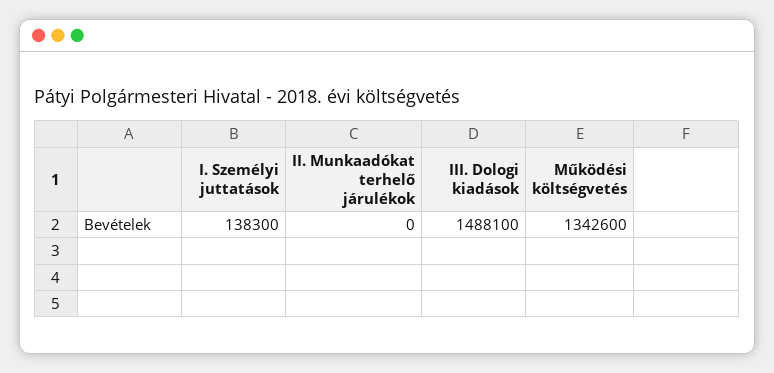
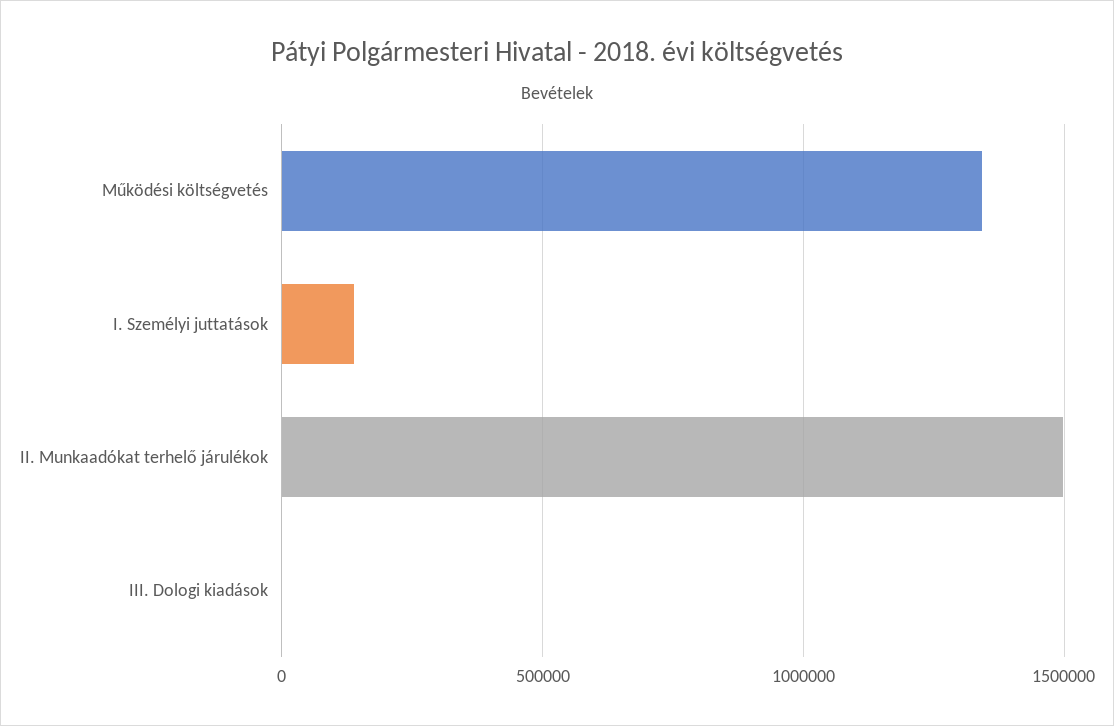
II. Munkaadókat terhelő járulékok: 0 -> 1500000
III. Dologi kiadások: 1488100 -> 0

